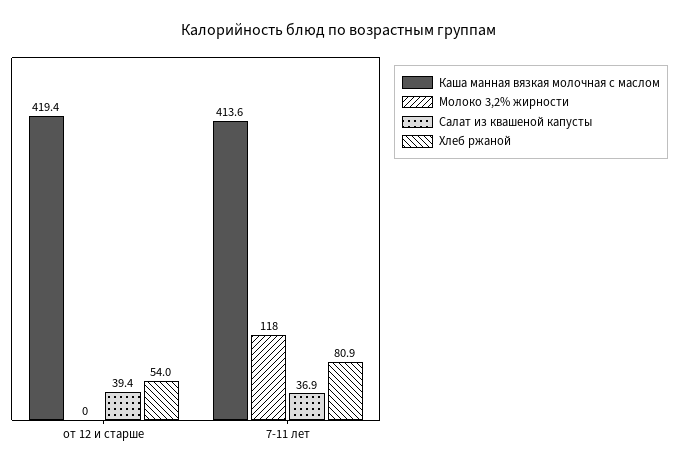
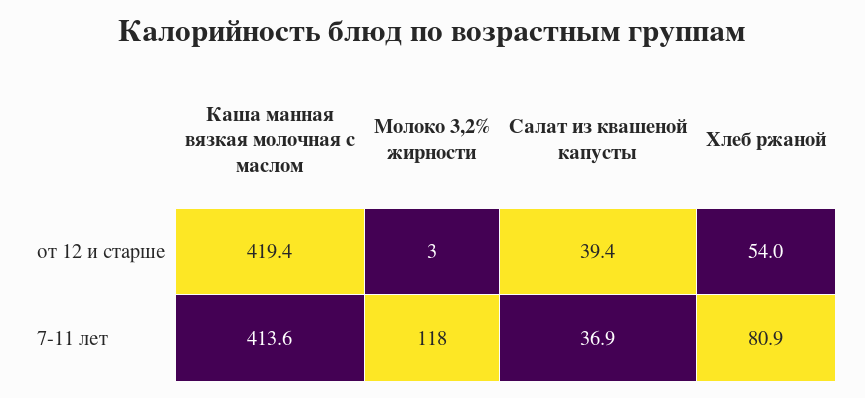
Молоко 3,2% жирности, от 12 и старше: 0 -> 3

